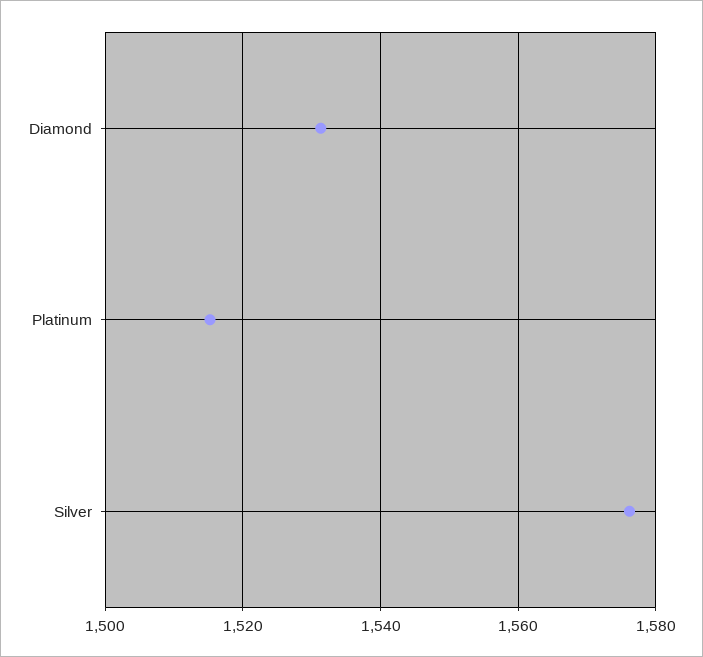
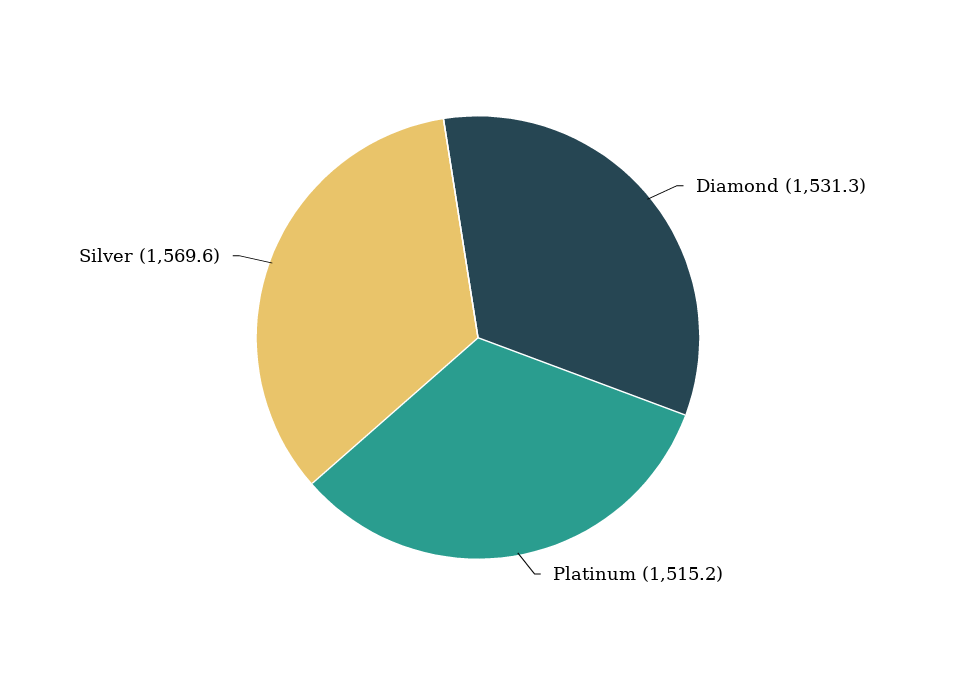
Silver: 1576 -> 1569.6

